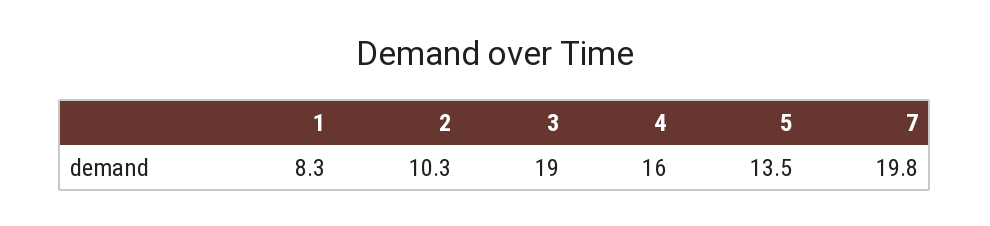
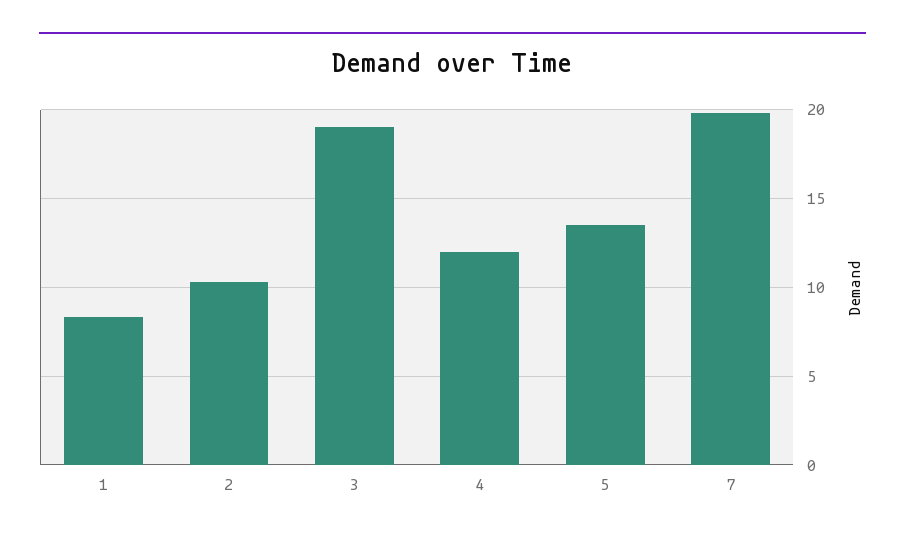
4: 16 -> 12

